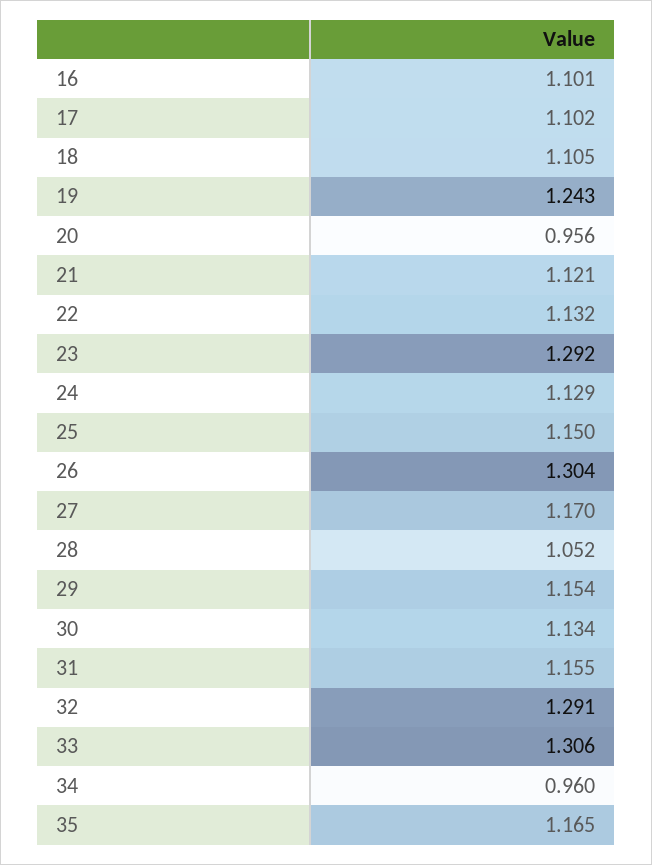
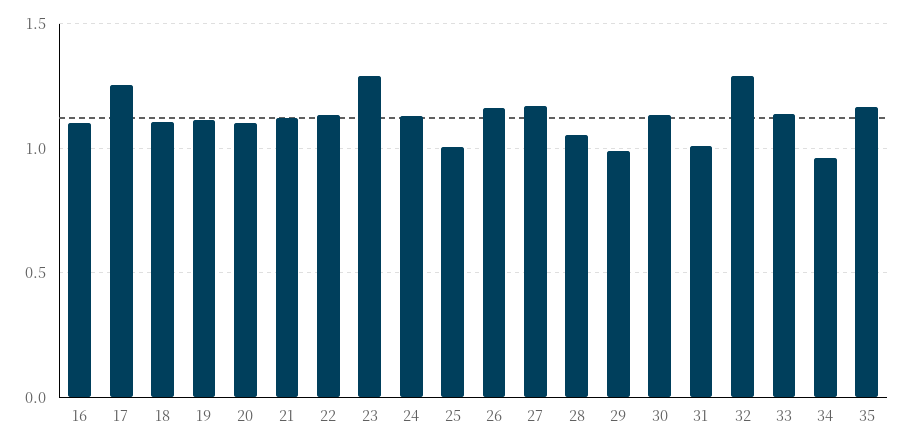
17: 1.102 -> 1.25
19: 1.243 -> 1.1
20: 0.956 -> 1.1
25: 1.15 -> 1
26: 1.304 -> 1.15
29: 1.154 -> 1
31: 1.155 -> 1
33: 1.306 -> 1.15

